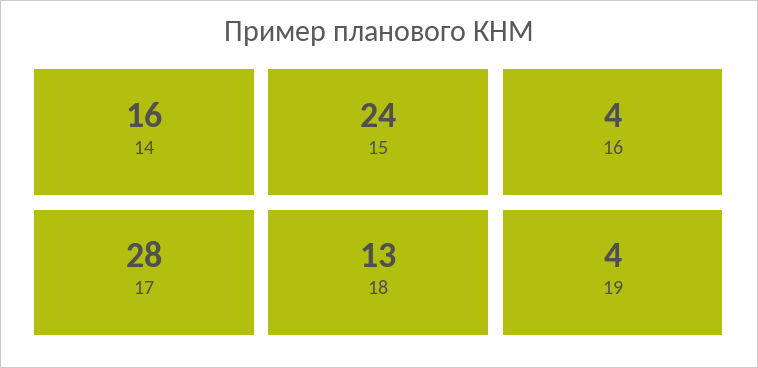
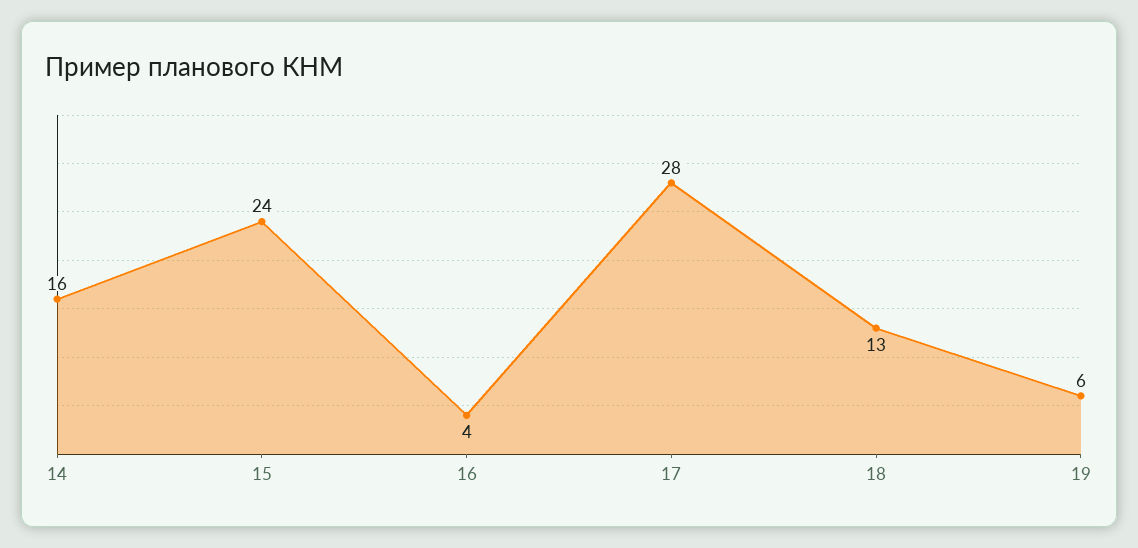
19: 4 -> 6

